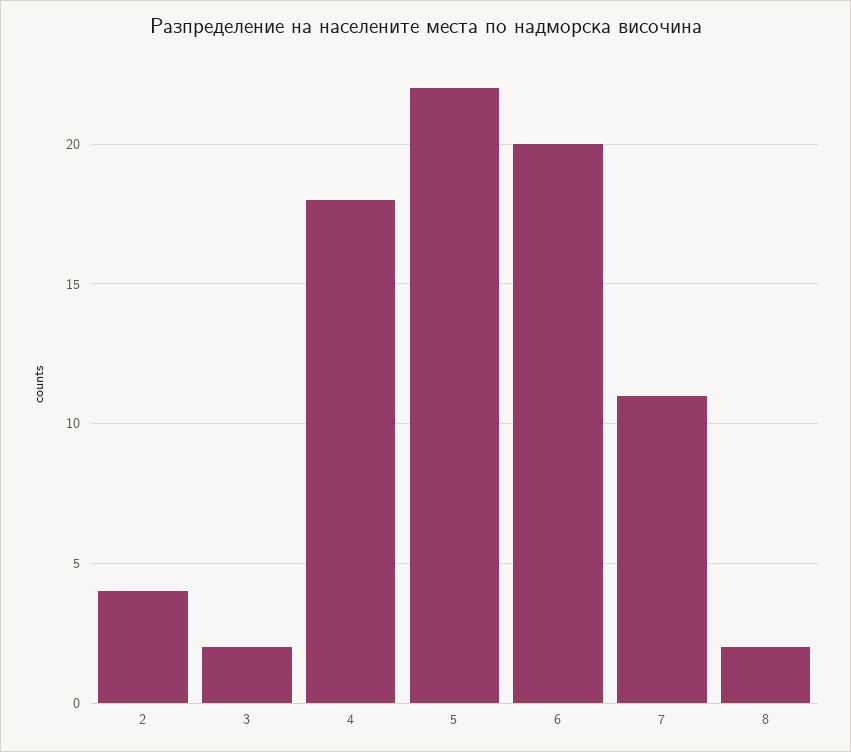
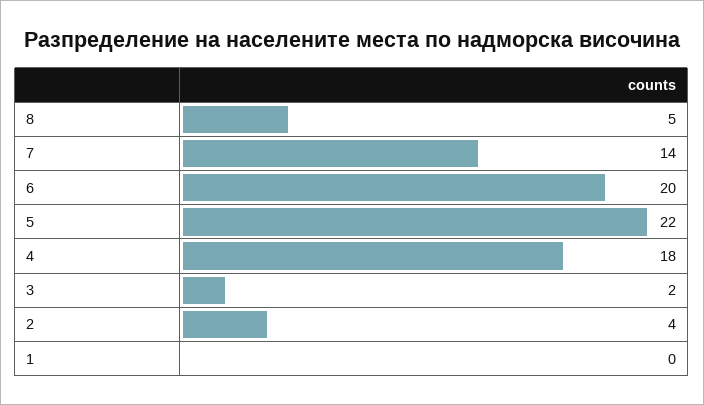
7: 11 -> 14
8: 2 -> 5
1: none -> 0

